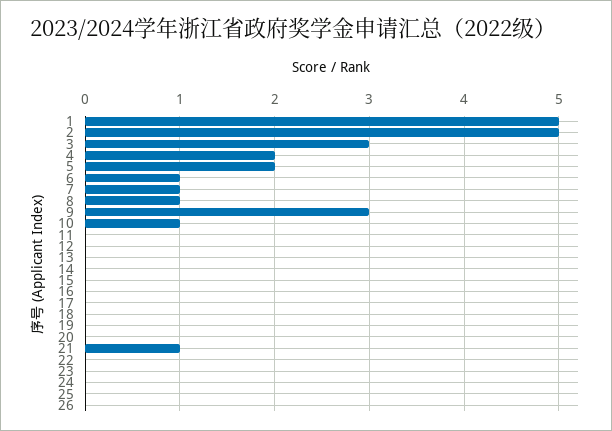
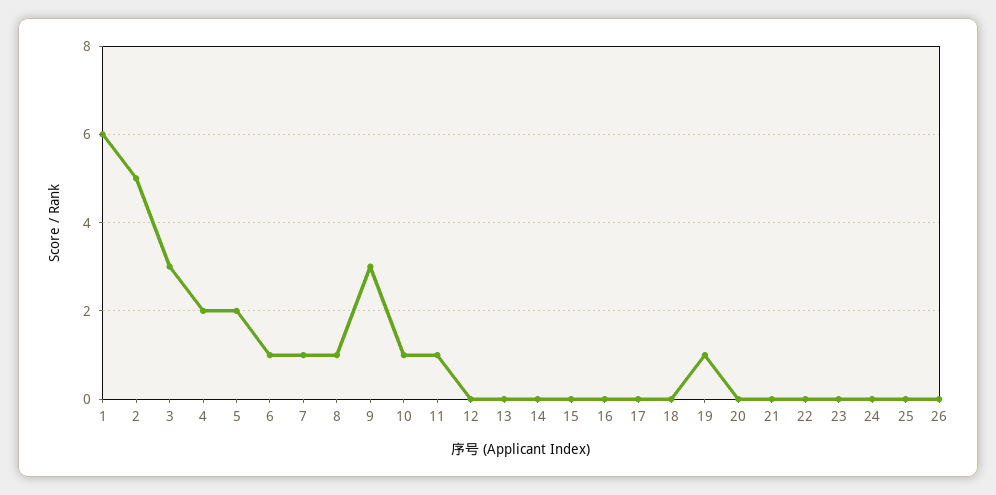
1: 5 -> 6
11: 0 -> 1
19: 0 -> 1
21: 1 -> 0

